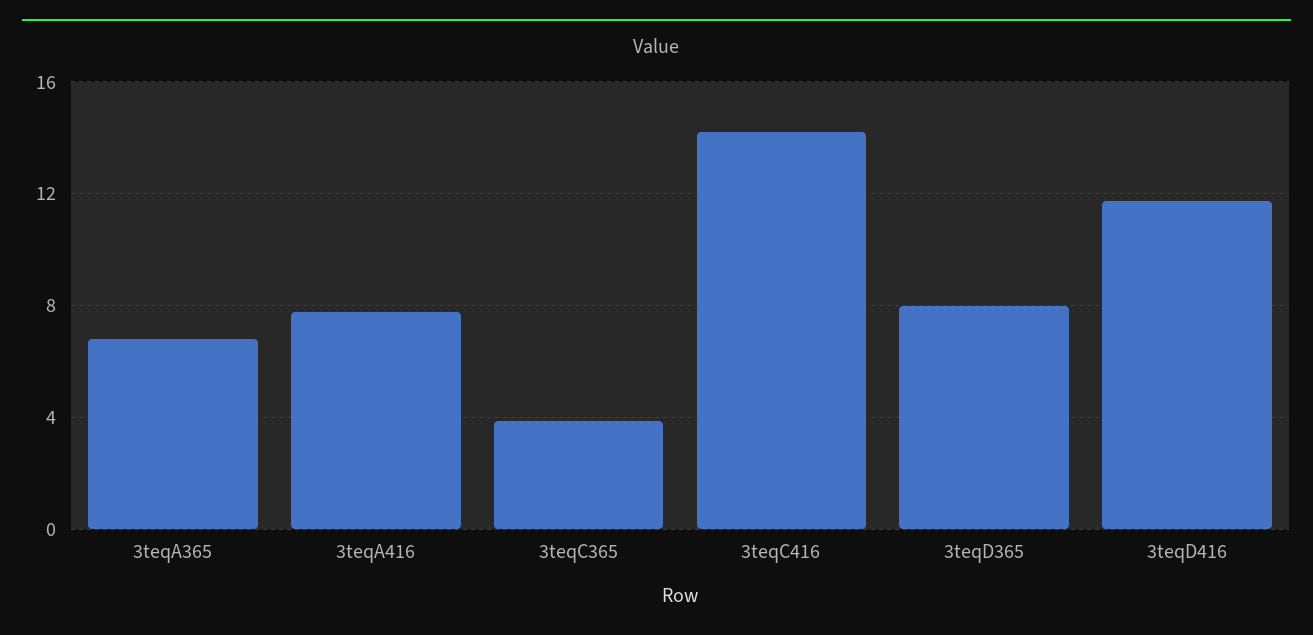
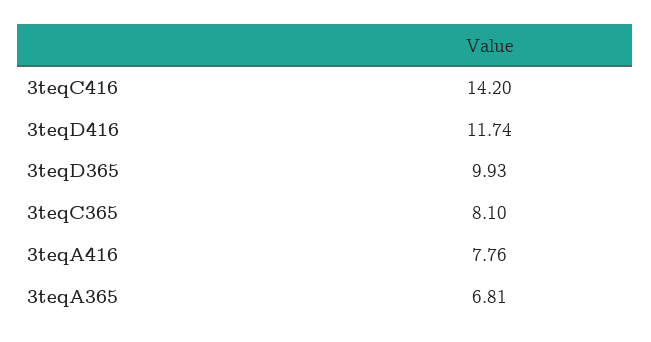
3teqC365: 4 -> 8.1
3teqD365: 8 -> 9.93

